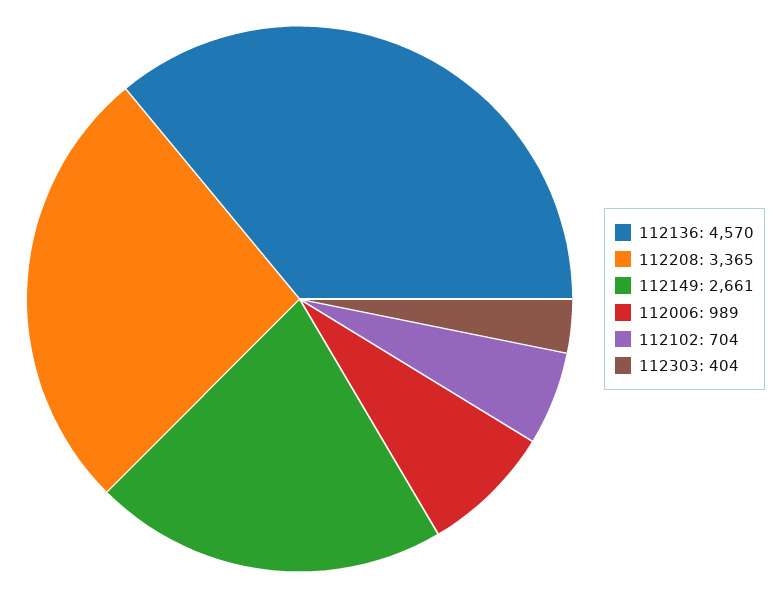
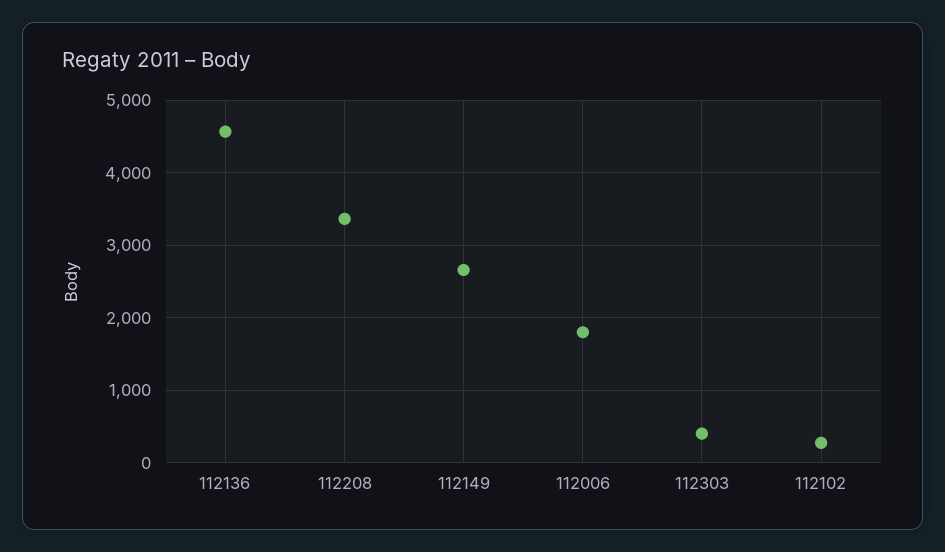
112006: 989 -> 1800
112102: 704 -> 300

